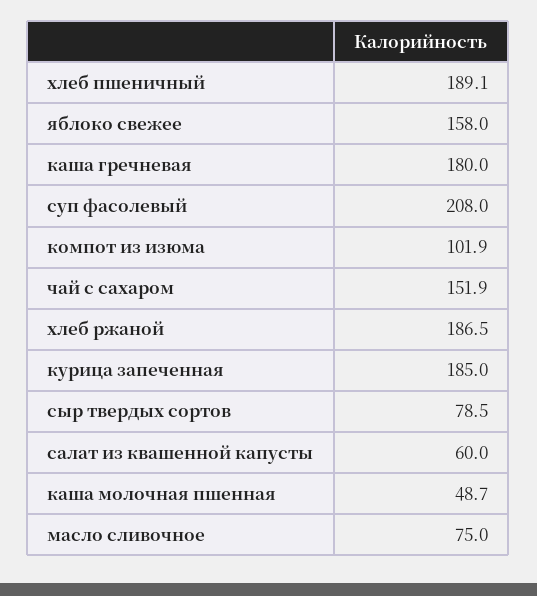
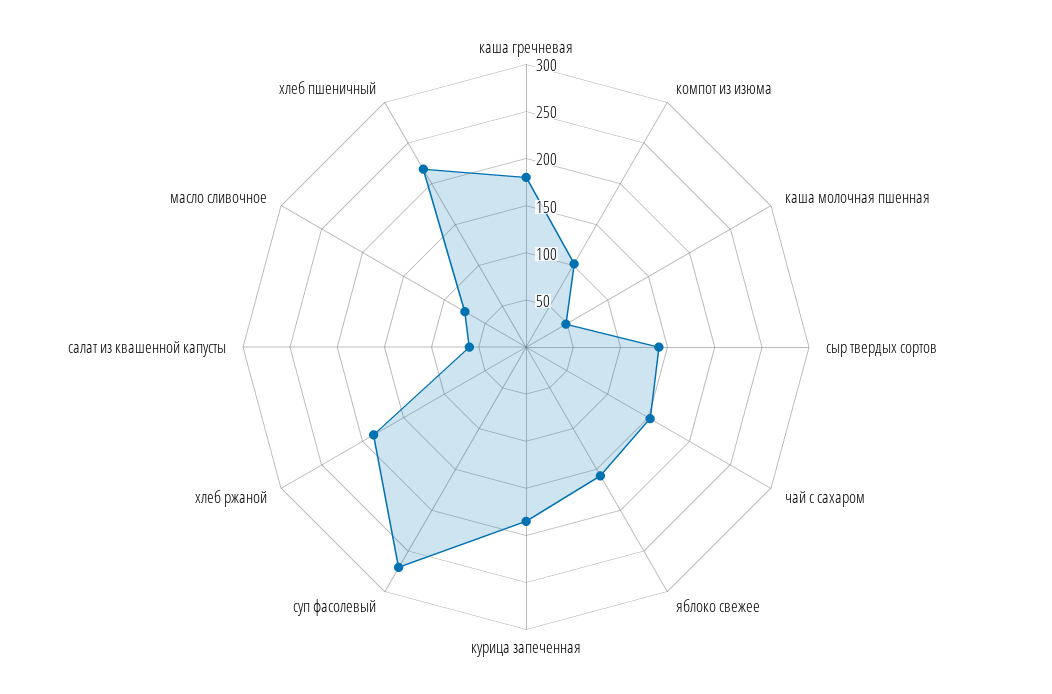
хлеб пшеничный: 189.1 -> 220
суп фасолевый: 208 -> 270
сыр твердых сортов: 78.5 -> 140

